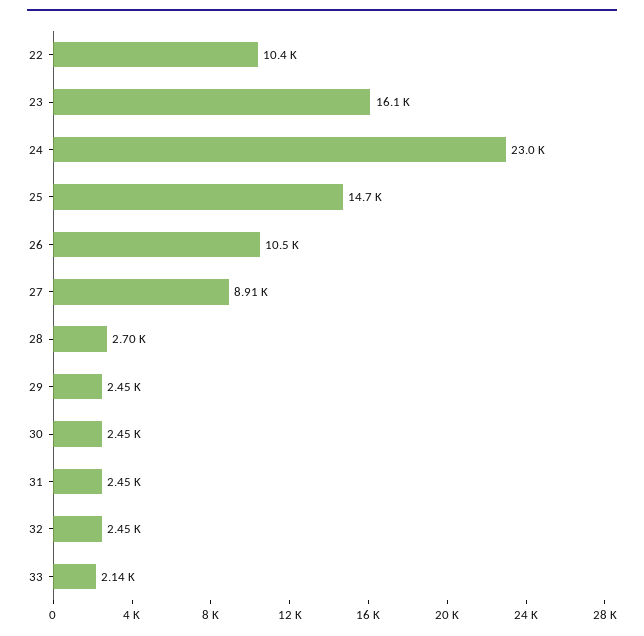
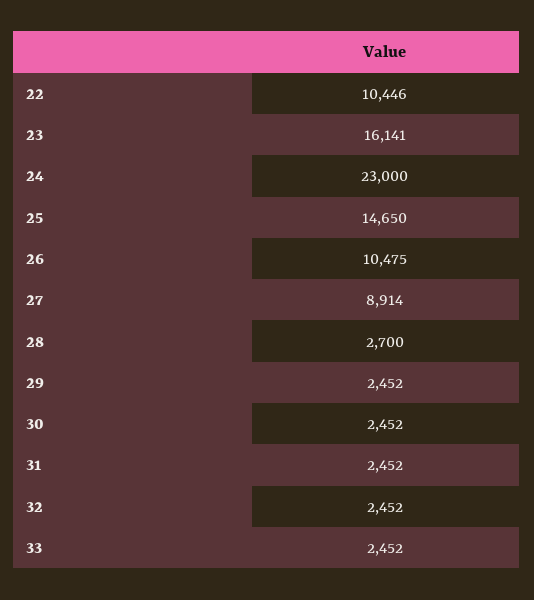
33: 2140 -> 2452

